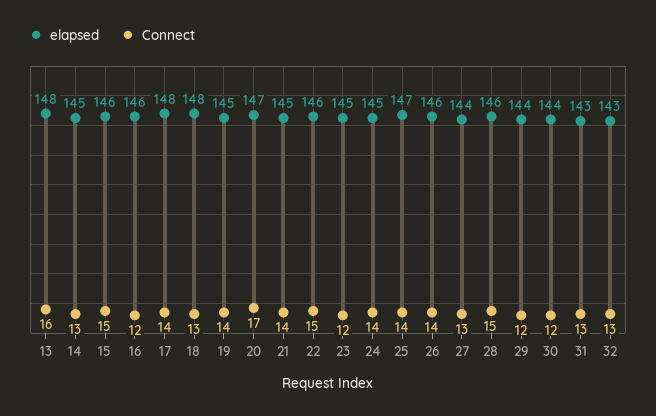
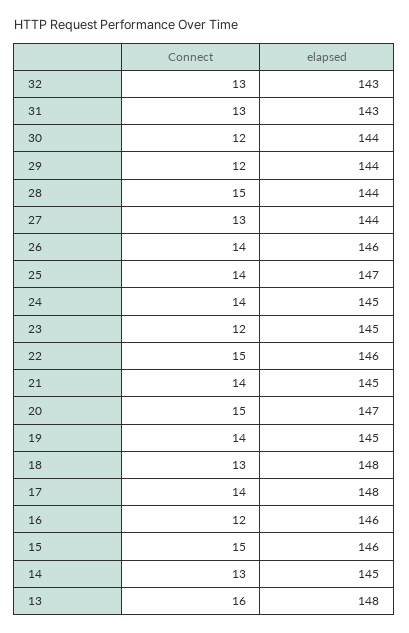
Connect, 20: 17 -> 15
elapsed, 28: 146 -> 144

